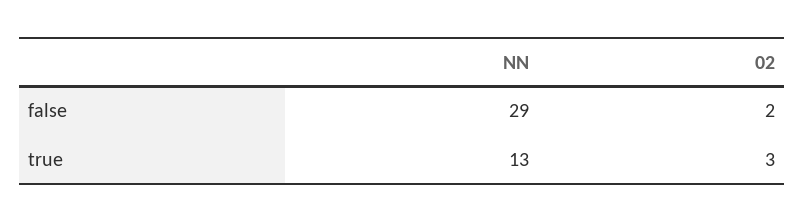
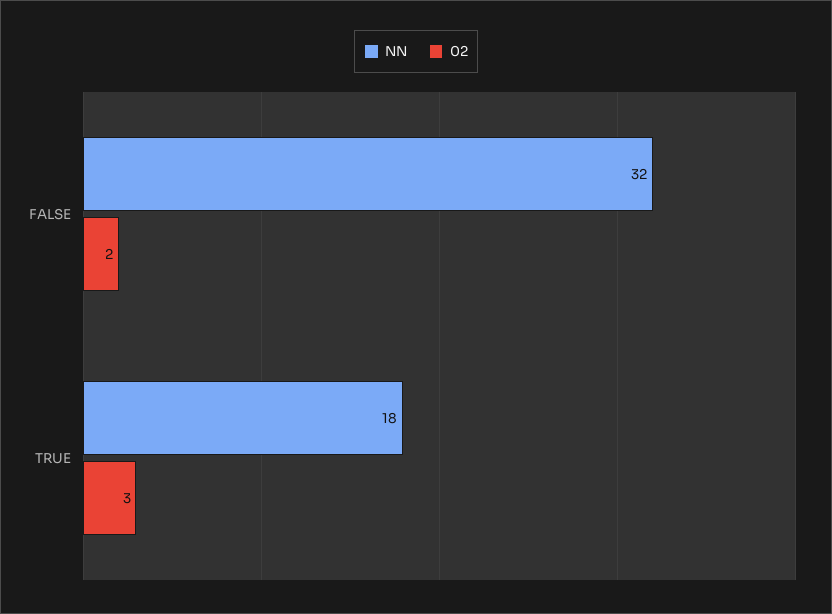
NN, false: 29 -> 32
NN, true: 13 -> 18

